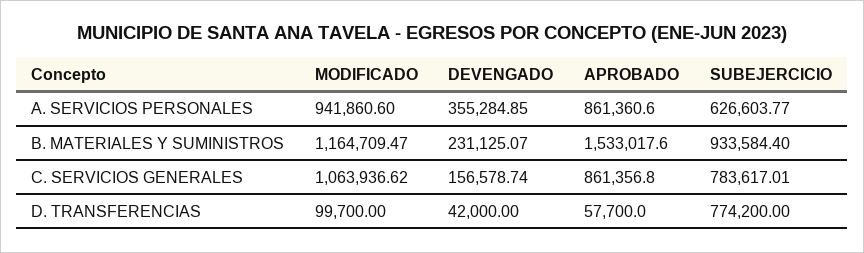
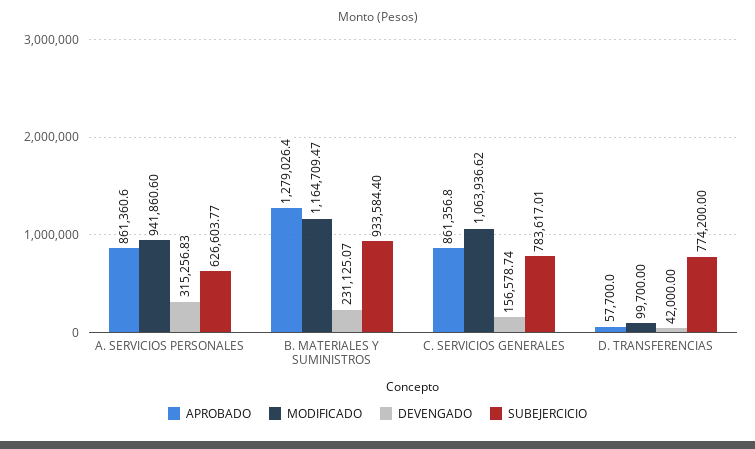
DEVENGADO, A. SERVICIOS PERSONALES: 355284.85 -> 315256.83
APROBADO, B. MATERIALES Y SUMINISTROS: 1533017.6 -> 1279026.4

